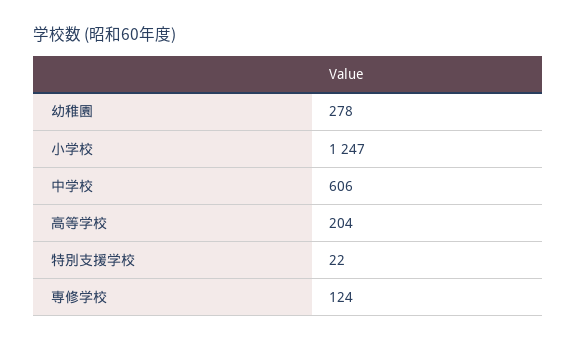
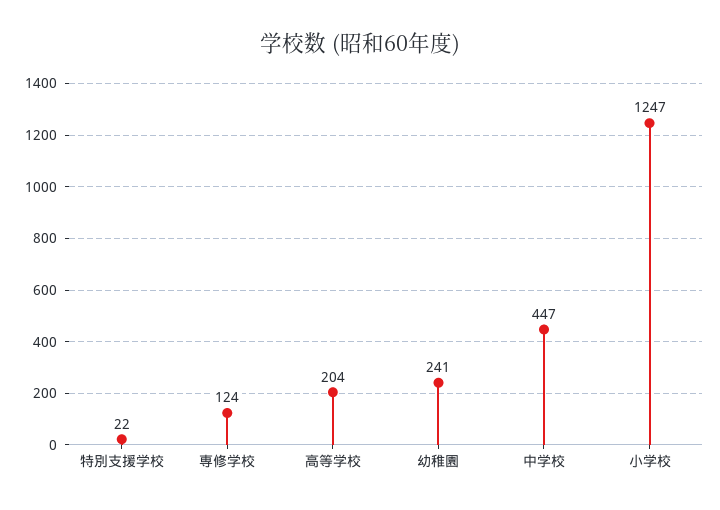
幼稚園: 278 -> 241
中学校: 606 -> 447

